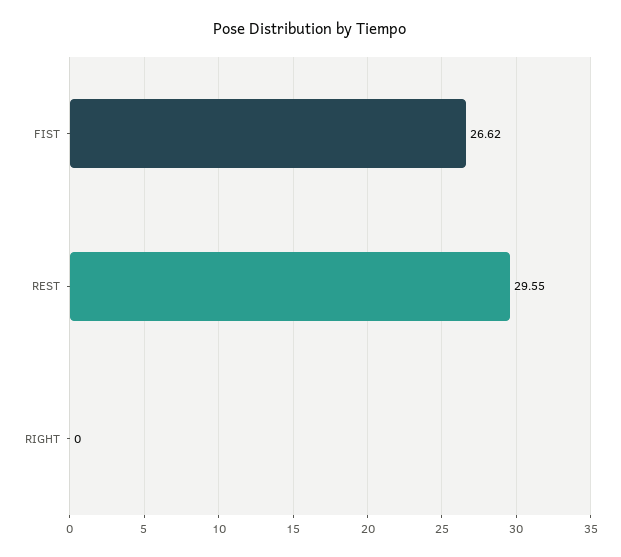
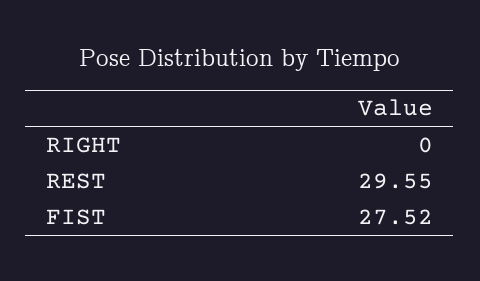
FIST: 26.62 -> 27.52

